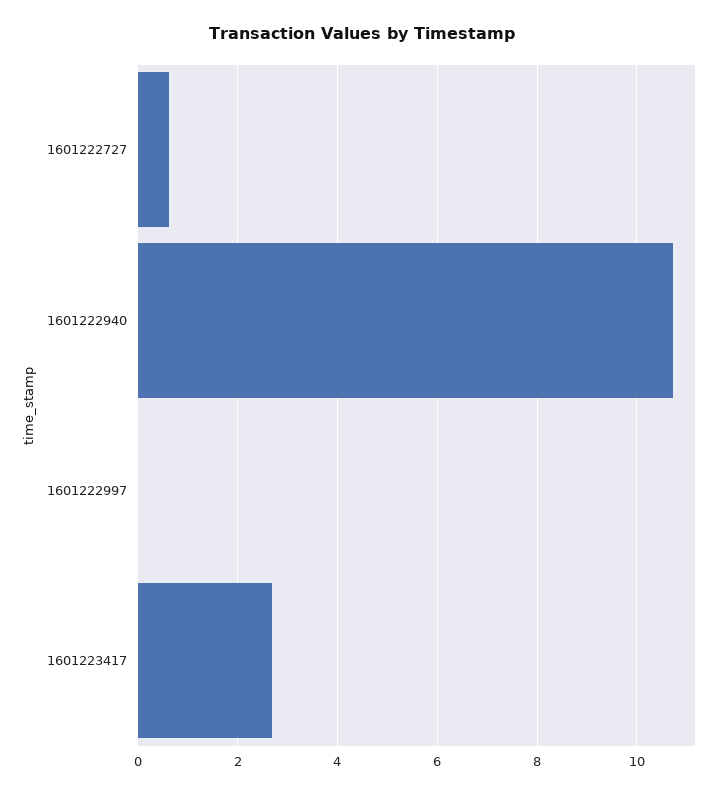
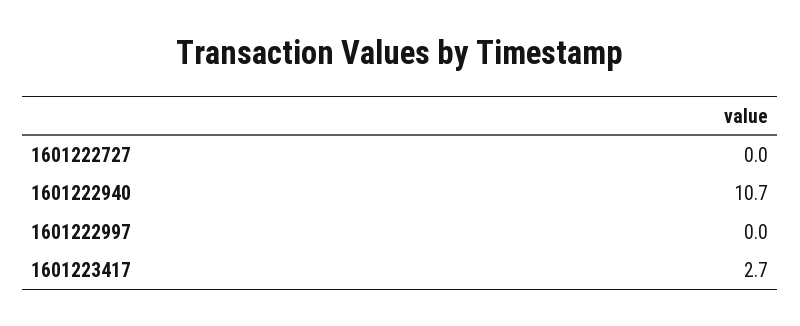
1601222727: 0.6 -> 0

